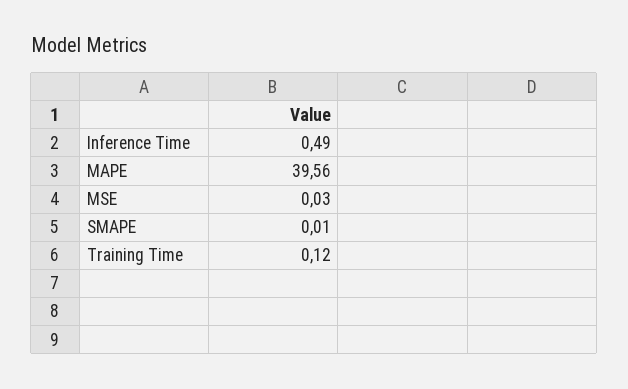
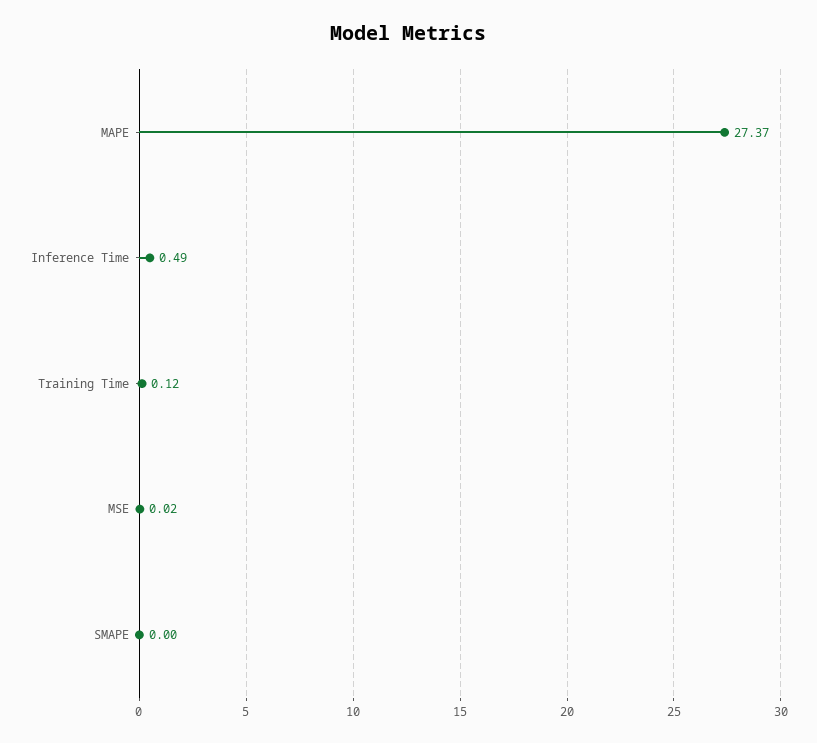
MAPE: 39.56 -> 27.37
MSE: 0.03 -> 0.02
SMAPE: 0.01 -> 0

